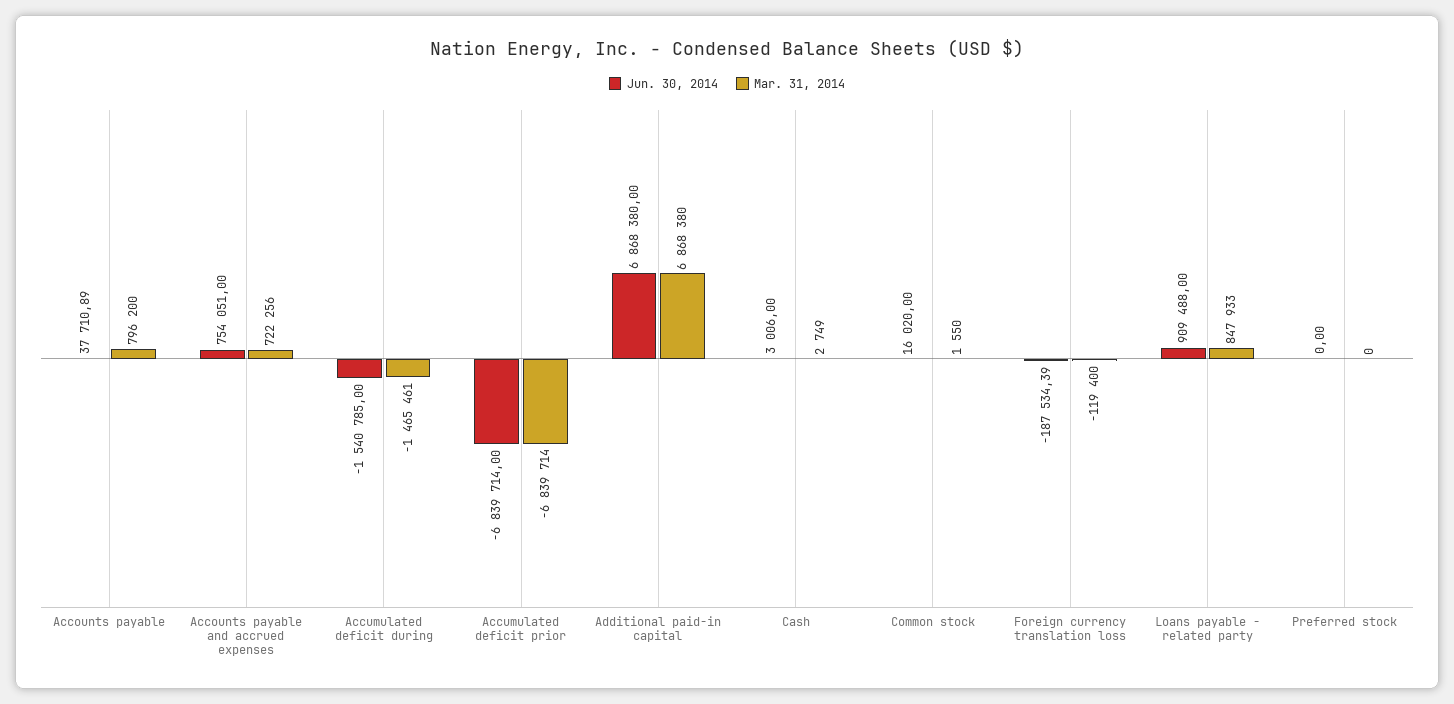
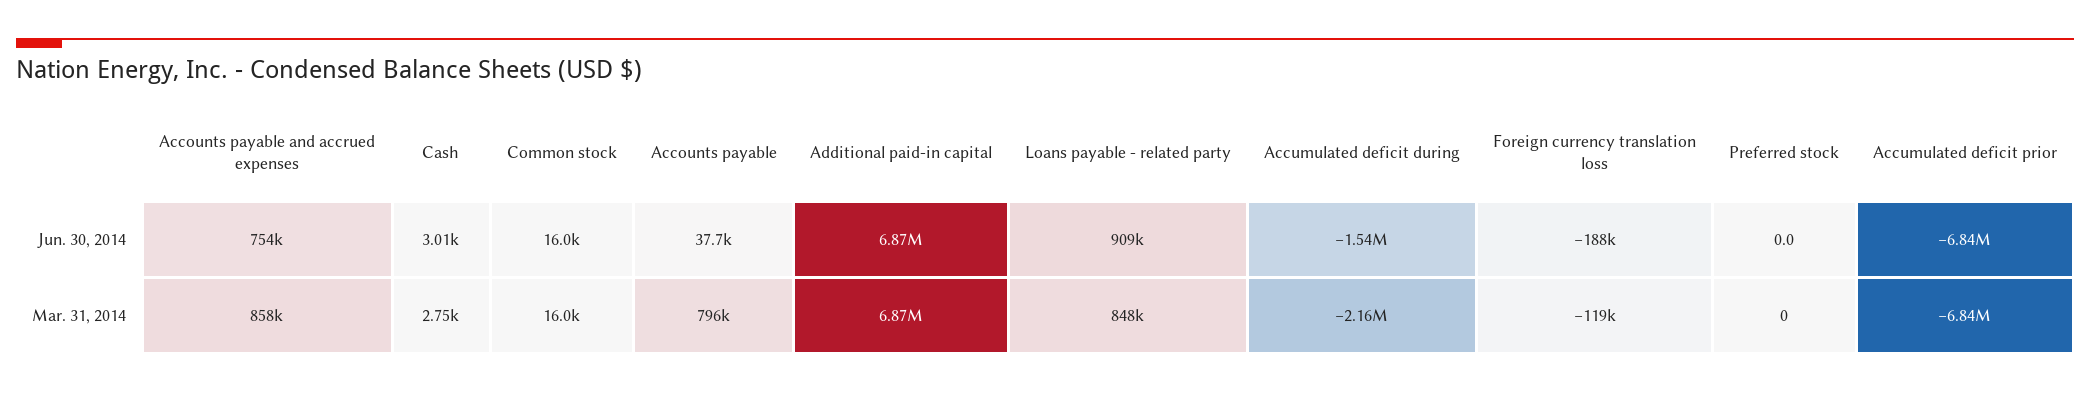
Mar. 31, 2014, Accounts payable and accrued expenses: 722256 -> 858000
Mar. 31, 2014, Accumulated deficit during: -1465461 -> -2160000
Mar. 31, 2014, Common stock: 1550 -> 16000

